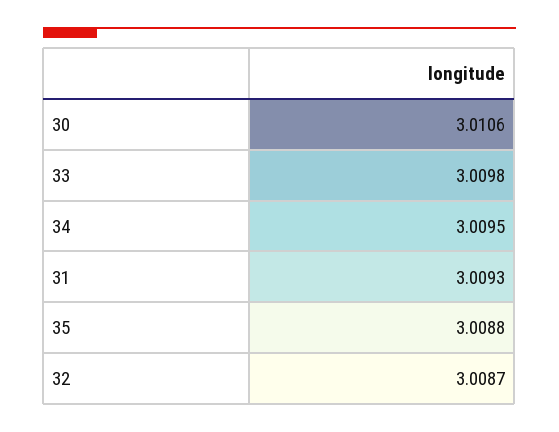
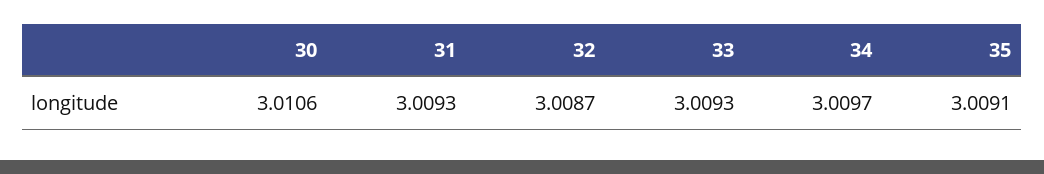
33: 3.0098 -> 3.0093
34: 3.0095 -> 3.0097
35: 3.0088 -> 3.0091

